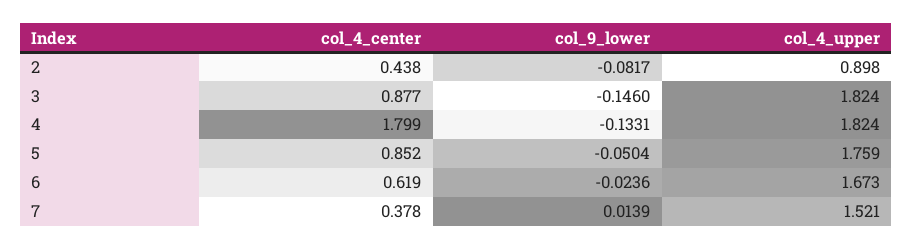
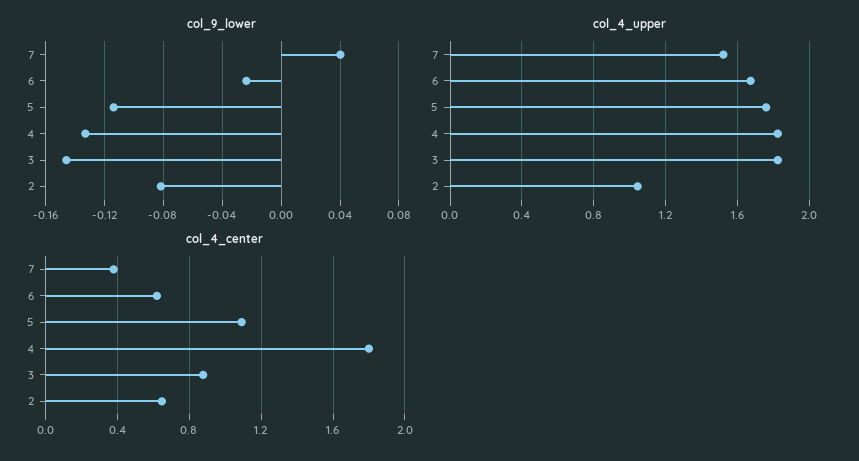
col_4_center, 2: 0.438 -> 0.65
col_4_upper, 2: 0.898 -> 1.05
col_4_center, 5: 0.852 -> 1.1
col_9_lower, 5: -0.0504 -> -0.115
col_9_lower, 7: 0.0139 -> 0.04

